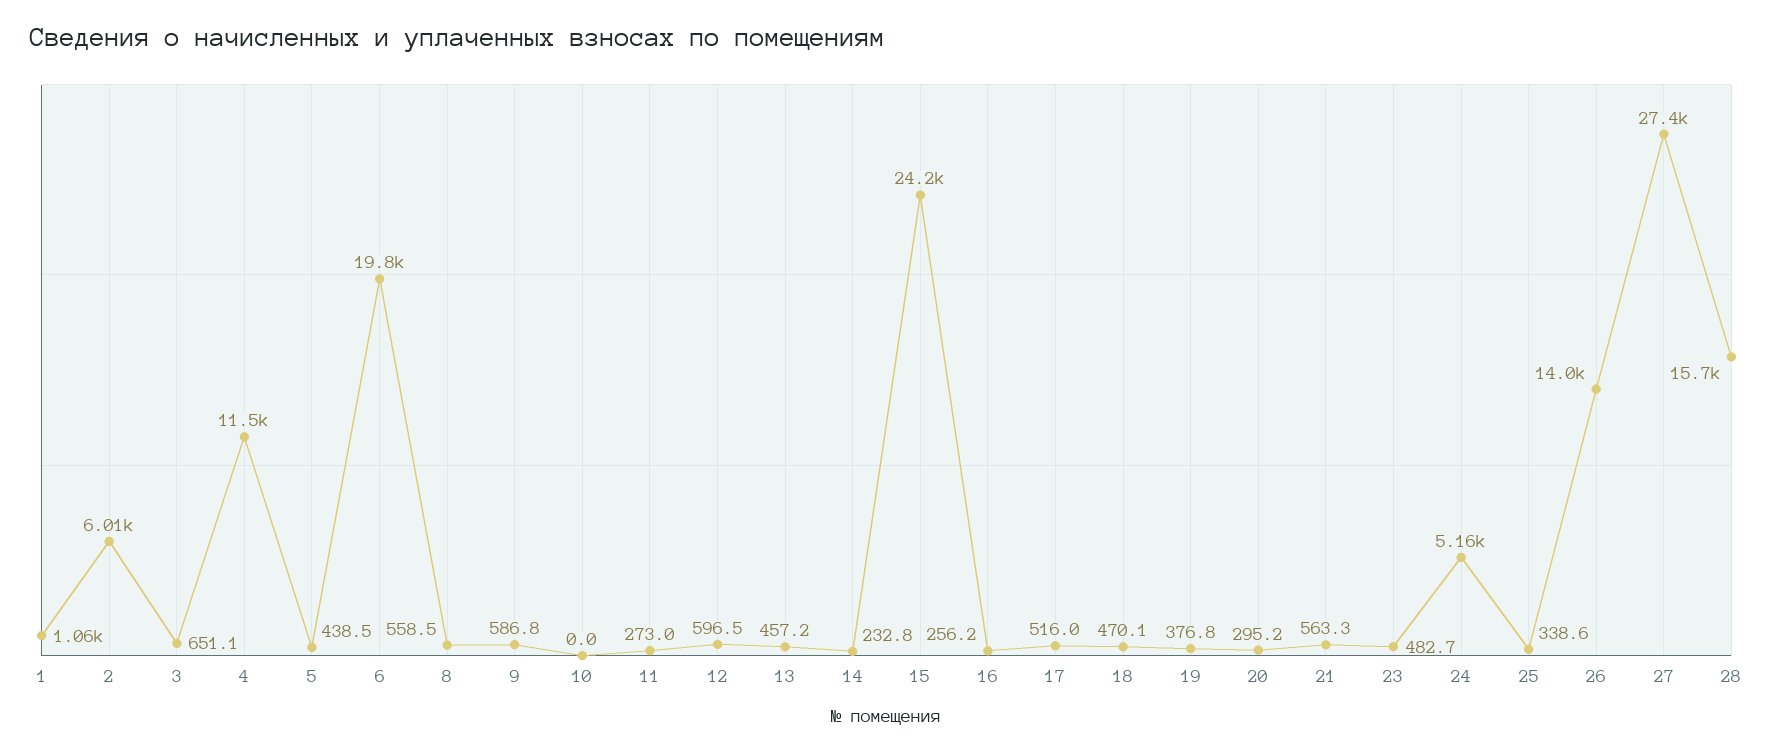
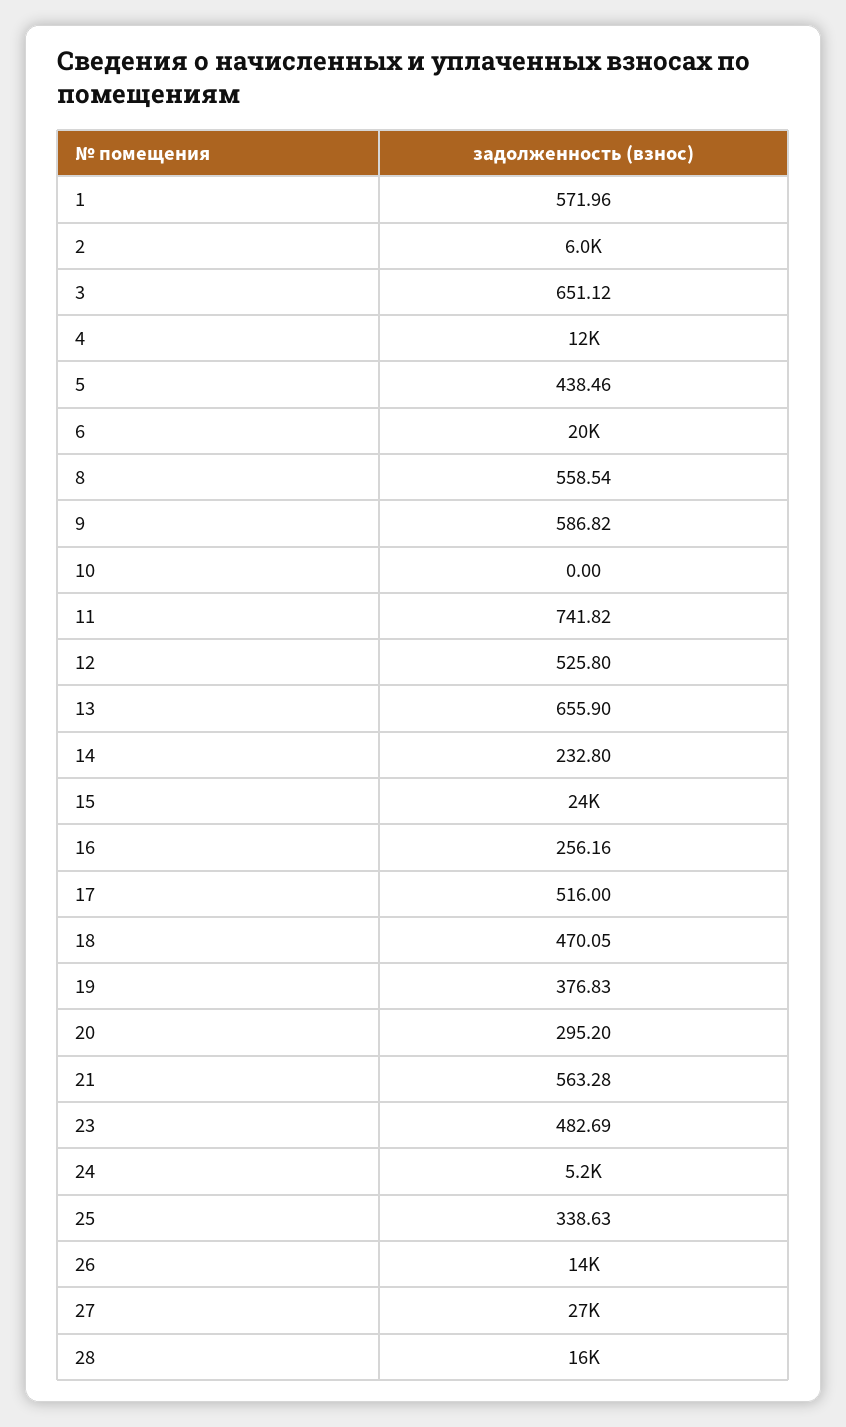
1: 1060 -> 571.96
11: 273 -> 741.82
12: 596.5 -> 525.8
13: 457.2 -> 655.9

